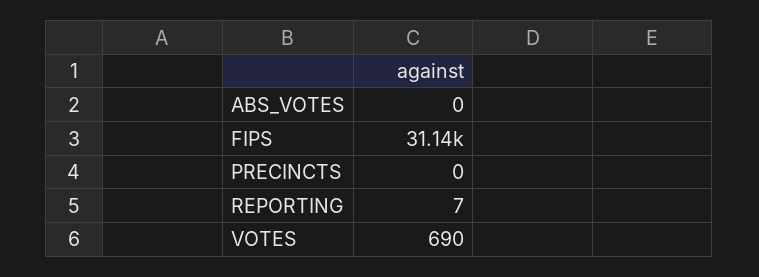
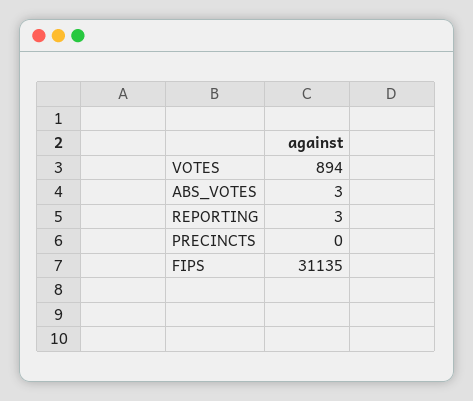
ABS_VOTES: 0 -> 3
REPORTING: 7 -> 3
VOTES: 690 -> 894

